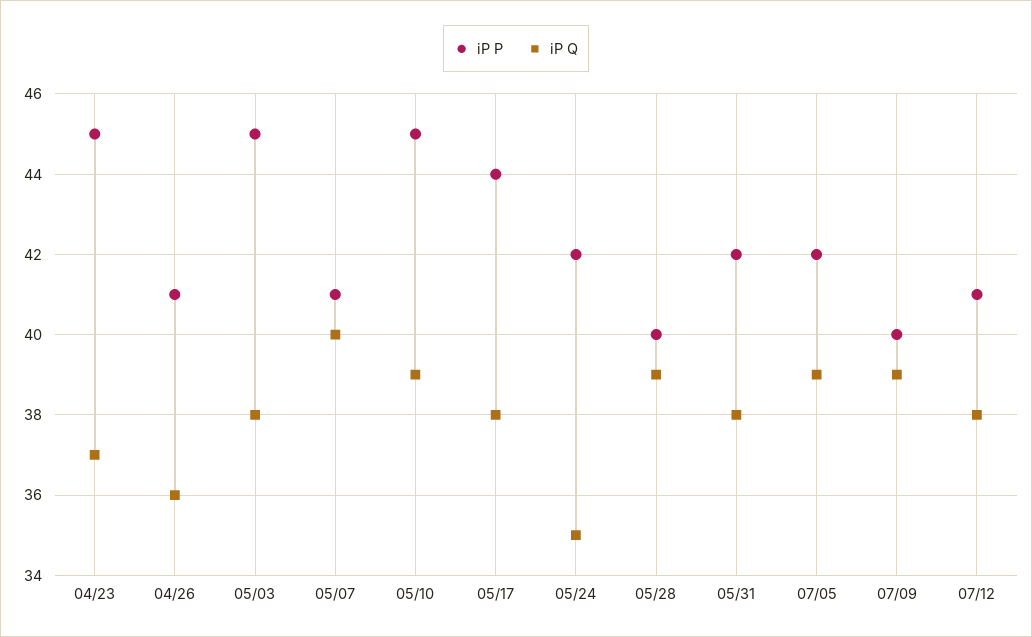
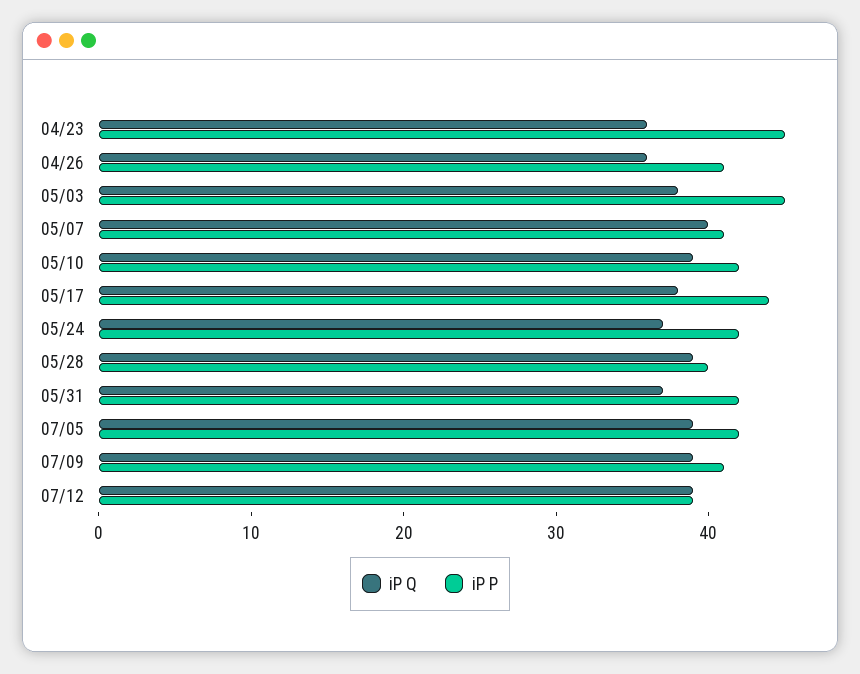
iP Q, 04/23: 37 -> 36
iP P, 05/10: 45 -> 42
iP Q, 05/24: 35 -> 37
iP Q, 05/31: 38 -> 37
iP P, 07/09: 40 -> 41
iP P, 07/12: 41 -> 39
iP Q, 07/12: 38 -> 39

